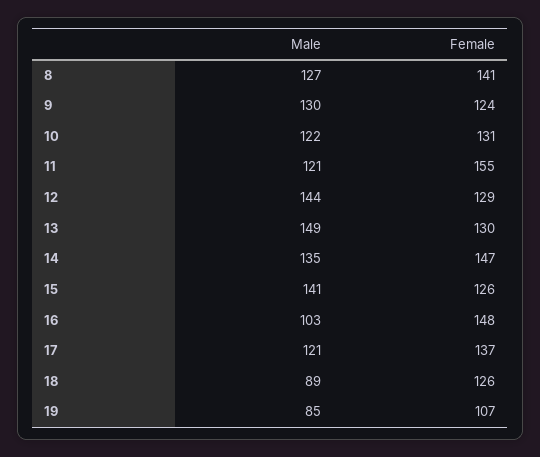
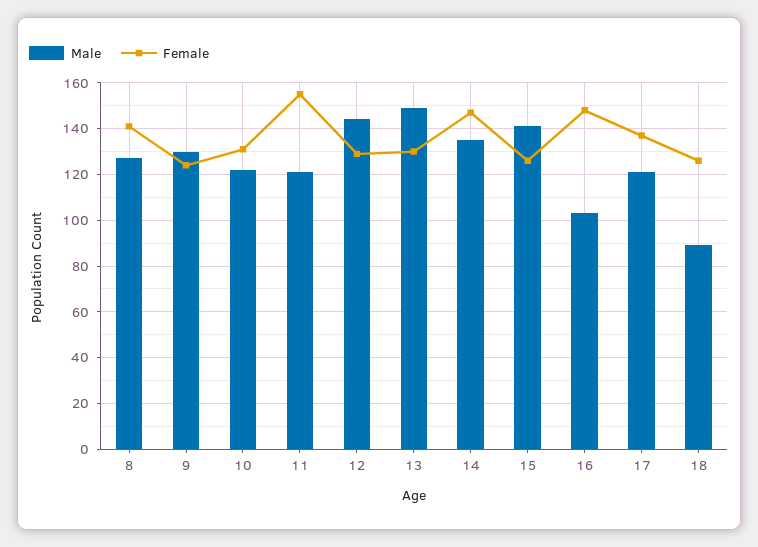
Male, 19: 85 -> none
Female, 19: 107 -> none

